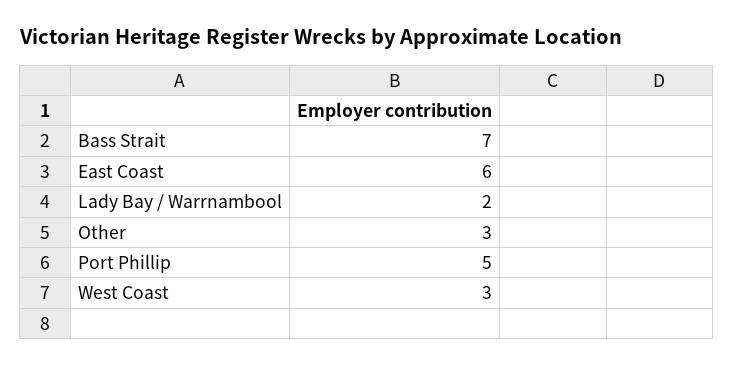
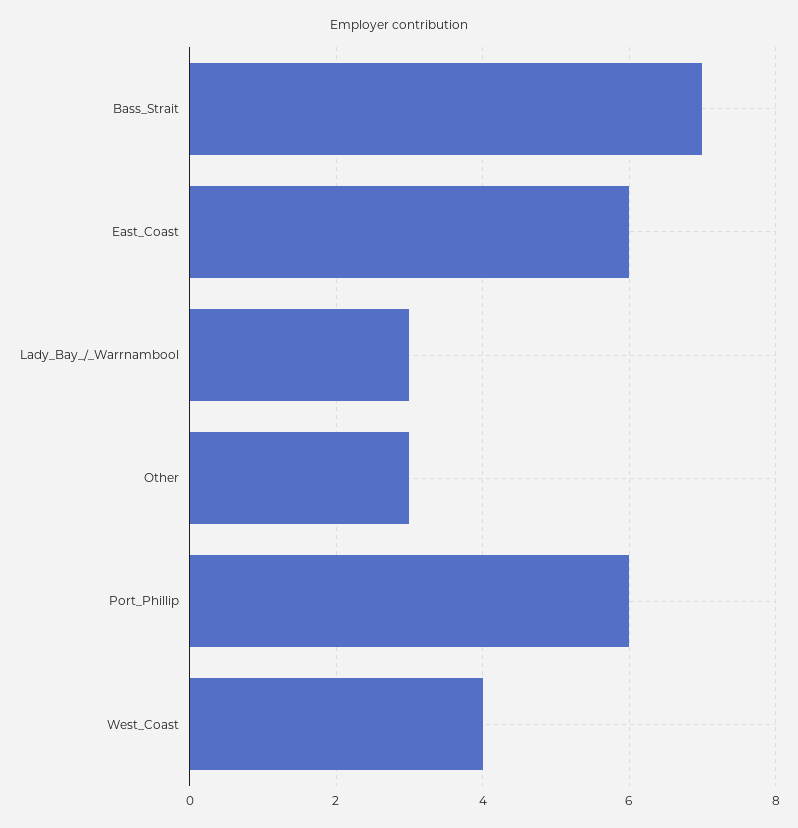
Lady Bay / Warrnambool: 2 -> 3
Port Phillip: 5 -> 6
West Coast: 3 -> 4

